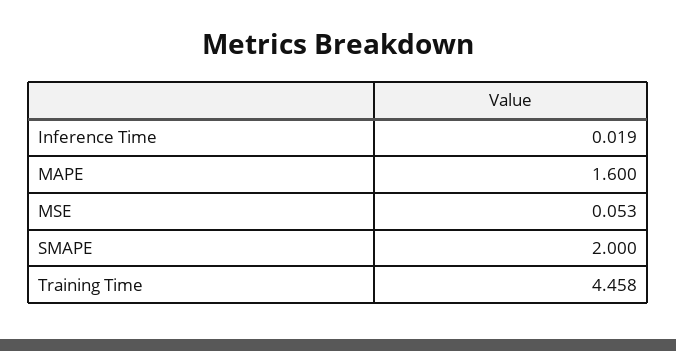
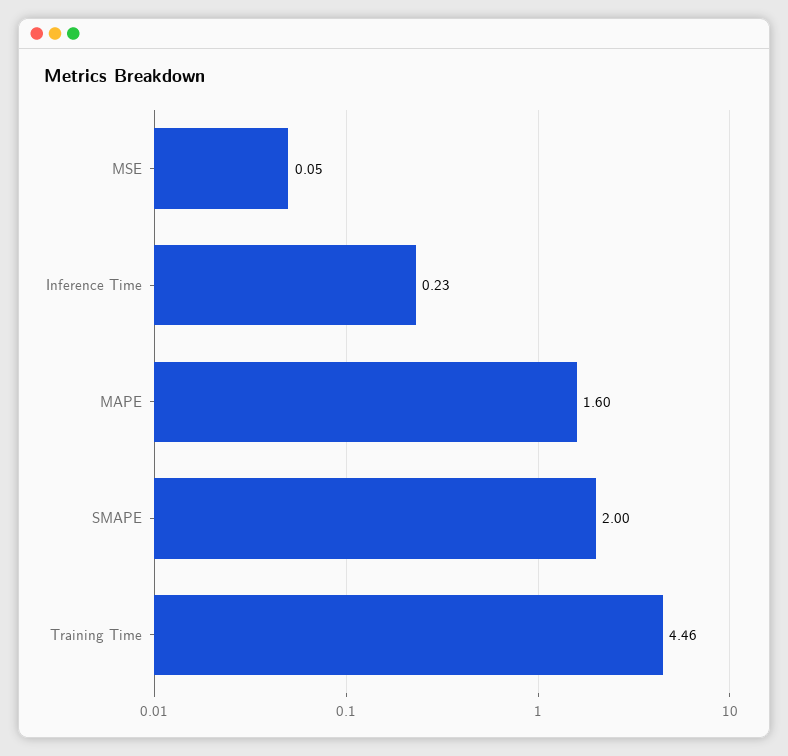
Inference Time: 0.019 -> 0.23

